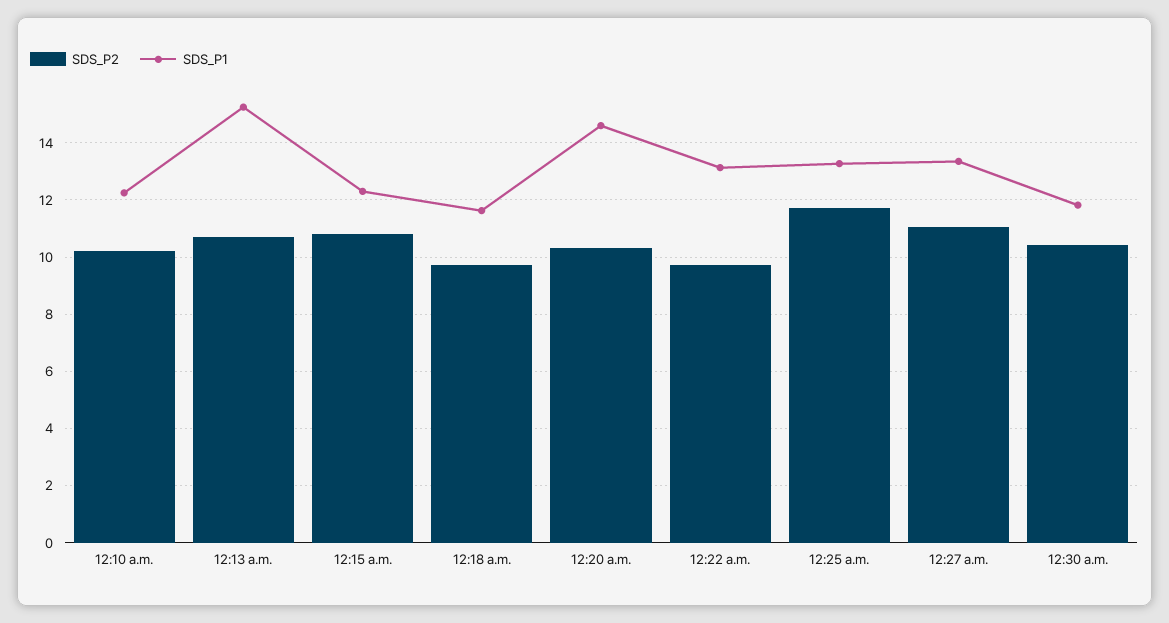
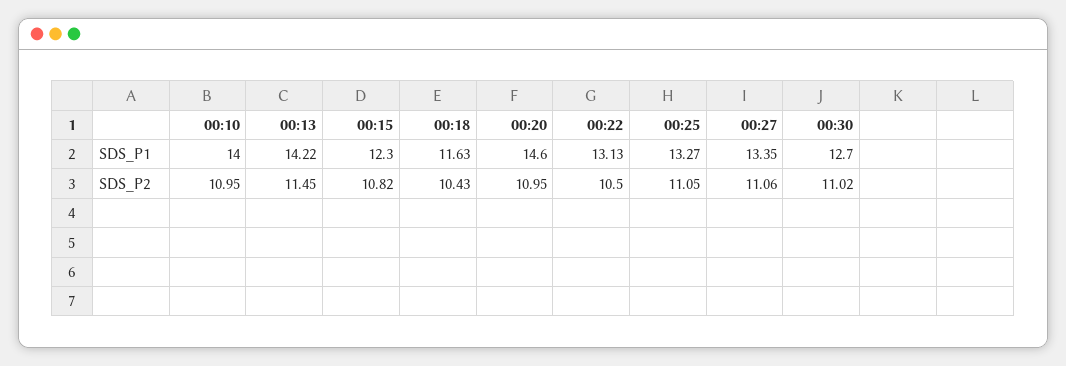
SDS_P2, 12:10 a.m.: 10.25 -> 10.95
SDS_P1, 12:10 a.m.: 12.25 -> 14
SDS_P2, 12:13 a.m.: 10.75 -> 11.45
SDS_P1, 12:13 a.m.: 15.25 -> 14.22
SDS_P2, 12:18 a.m.: 9.75 -> 10.43
SDS_P2, 12:20 a.m.: 10.25 -> 10.95
SDS_P2, 12:22 a.m.: 9.75 -> 10.5
SDS_P2, 12:25 a.m.: 11.75 -> 11.05
SDS_P2, 12:30 a.m.: 10.5 -> 11.02
SDS_P1, 12:30 a.m.: 11.75 -> 12.7

